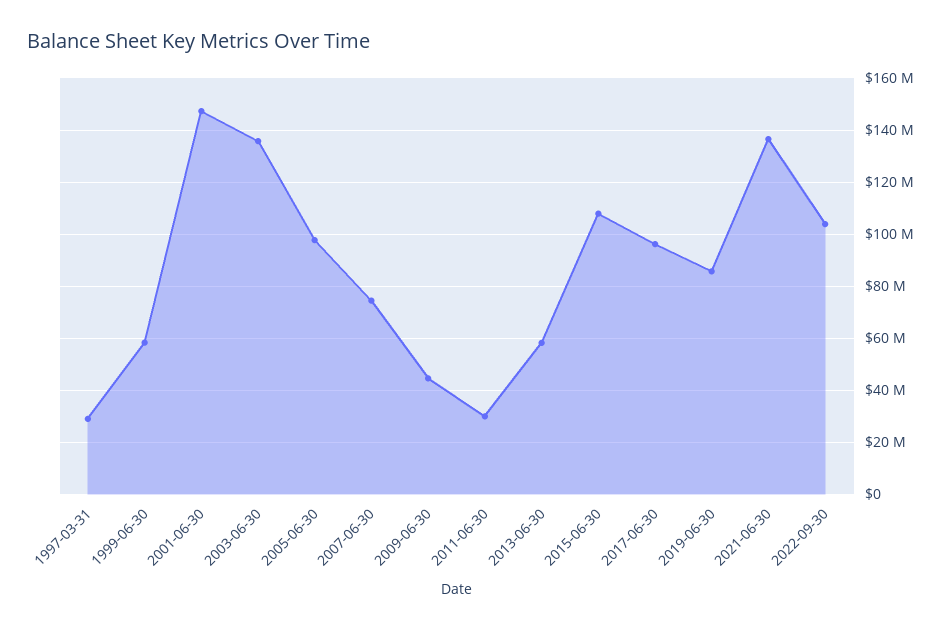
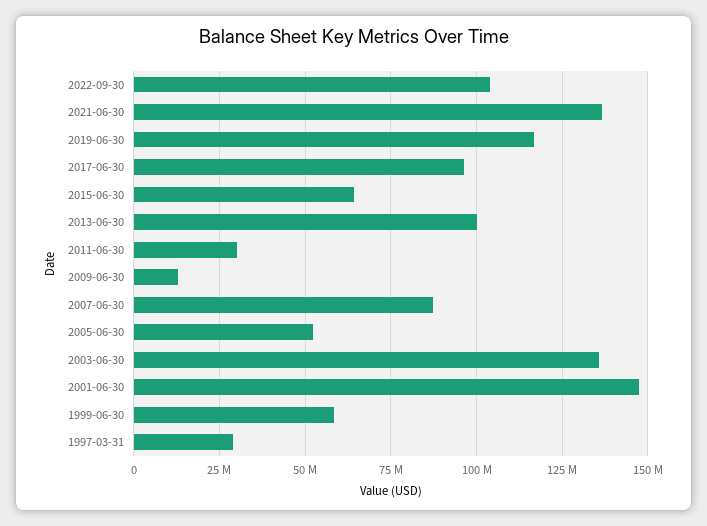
2005-06-30: 97500000 -> 52500000
2007-06-30: 75000000 -> 87500000
2009-06-30: 45000000 -> 12500000
2013-06-30: 57500000 -> 100000000
2015-06-30: 107500000 -> 65000000
2019-06-30: 85000000 -> 117500000

